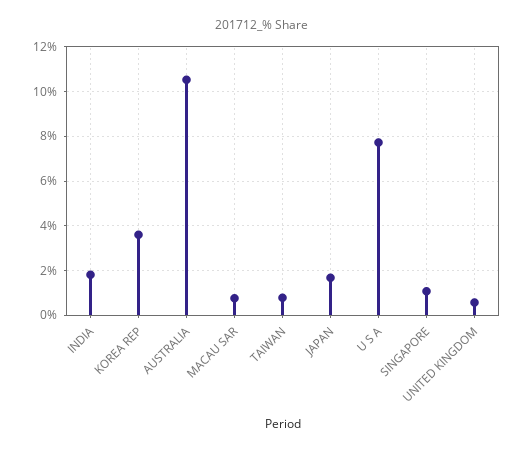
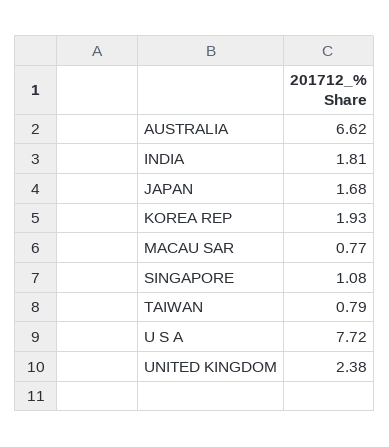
KOREA REP: 3.5 -> 1.93
AUSTRALIA: 10.5 -> 6.62
UNITED KINGDOM: 0.5 -> 2.38

